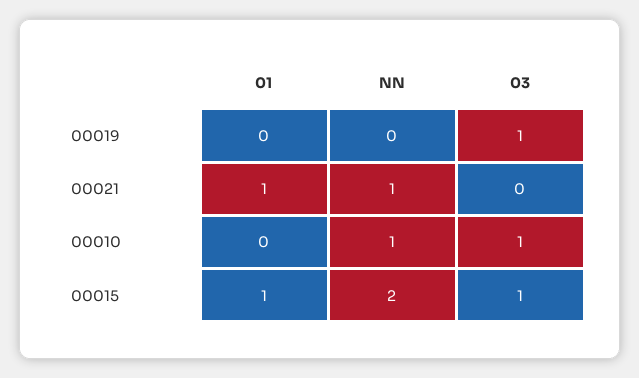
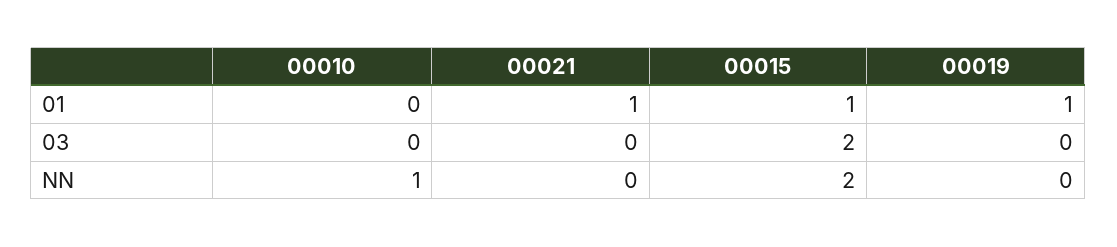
01, 00019: 0 -> 1
03, 00019: 1 -> 0
NN, 00021: 1 -> 0
03, 00010: 1 -> 0
03, 00015: 1 -> 2

